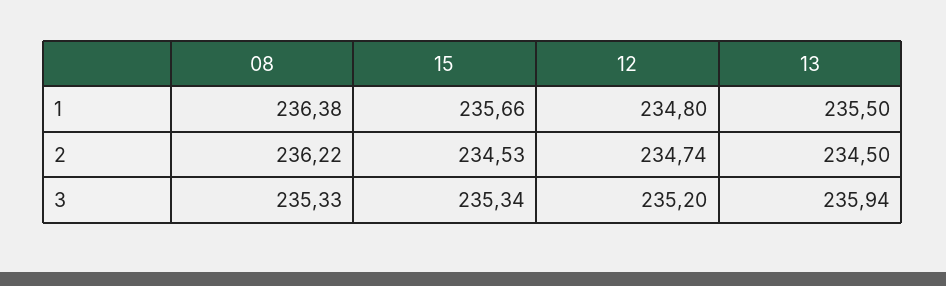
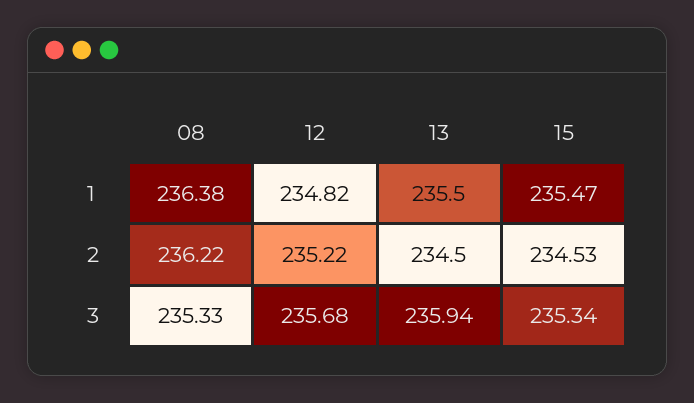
15, 1: 235.66 -> 235.47
12, 1: 234.8 -> 234.82
12, 2: 234.74 -> 235.22
12, 3: 235.2 -> 235.68

